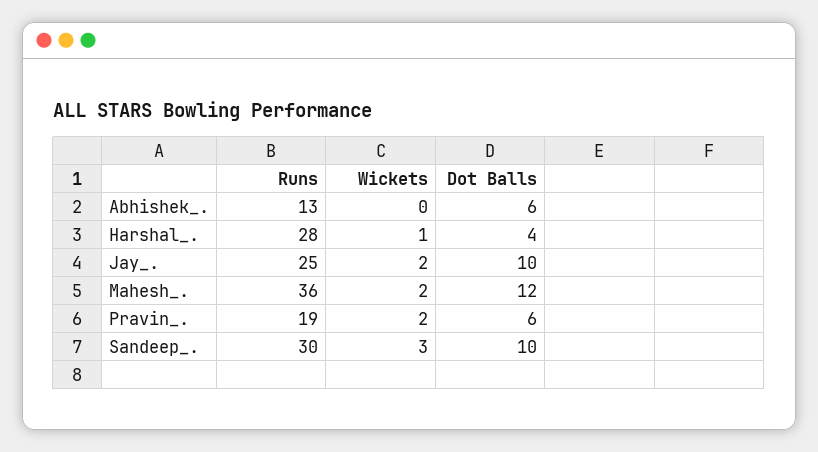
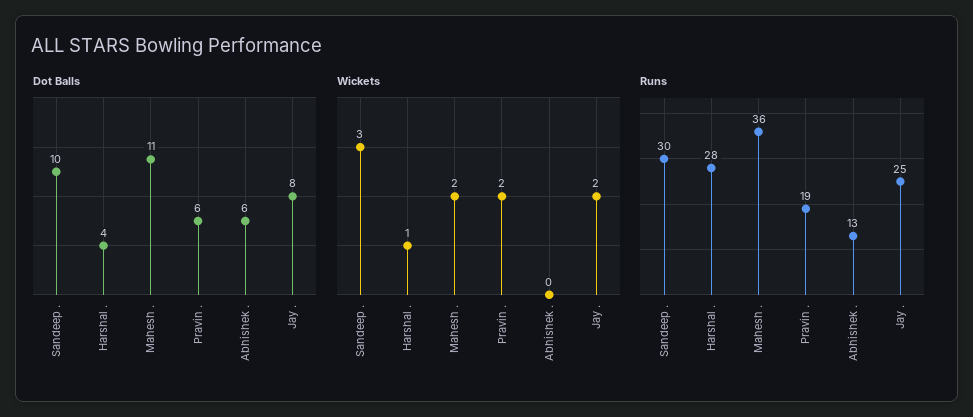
Dot Balls, Jay_.: 10 -> 8
Dot Balls, Mahesh_.: 12 -> 11

